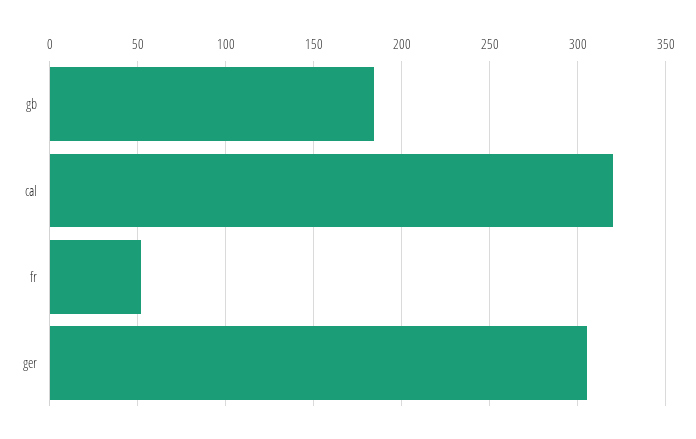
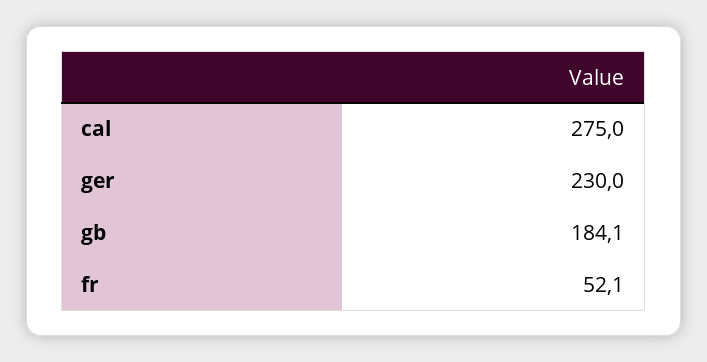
cal: 320 -> 275
ger: 305 -> 230

